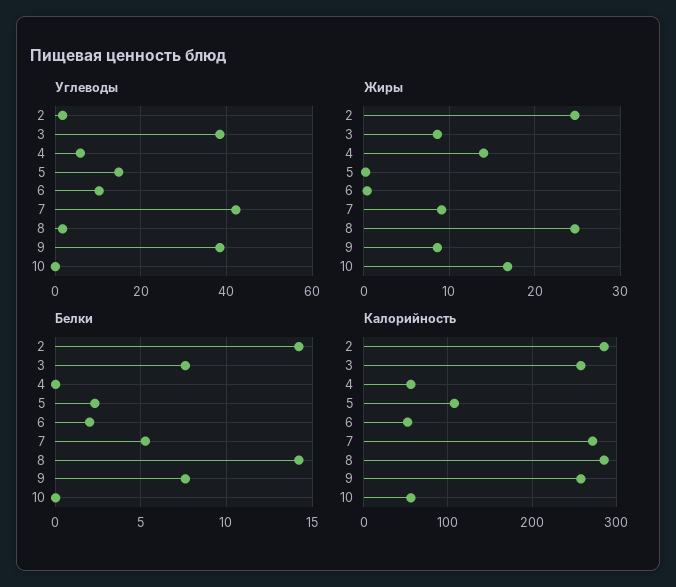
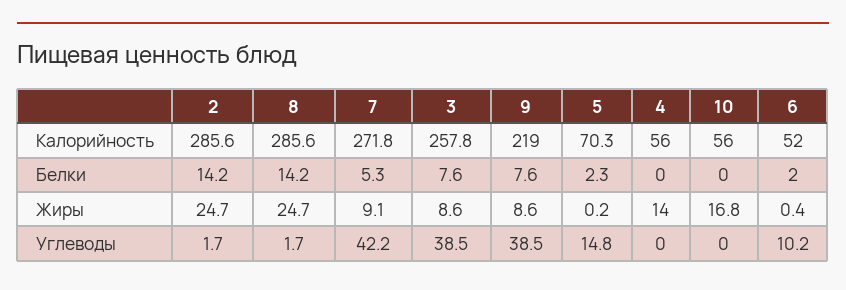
Углеводы, 4: 6 -> 0
Калорийность, 5: 110 -> 70.3
Калорийность, 9: 260 -> 219

